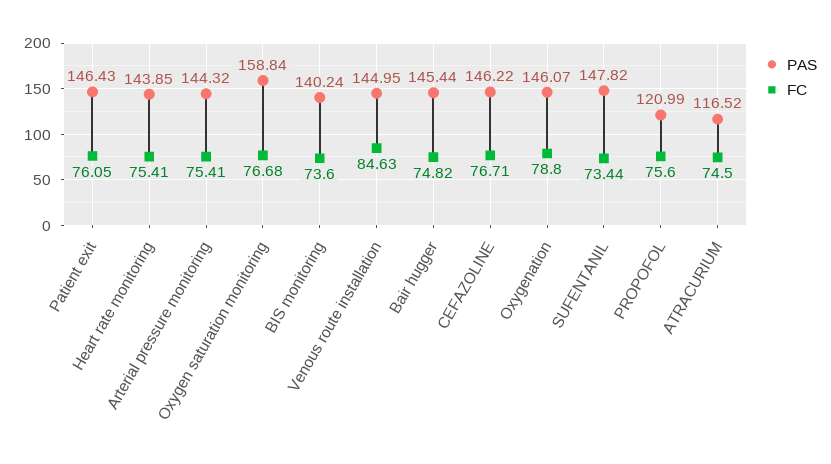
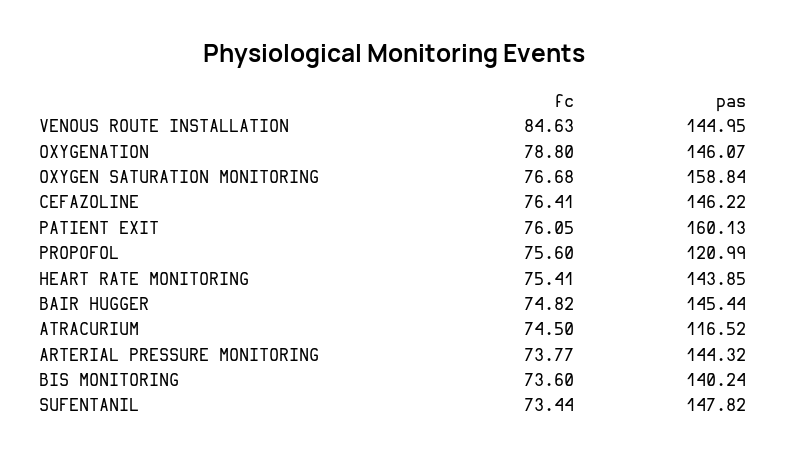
PAS, Patient exit: 146.43 -> 160.13
FC, Arterial pressure monitoring: 75.41 -> 73.77
FC, CEFAZOLINE: 76.71 -> 76.41

